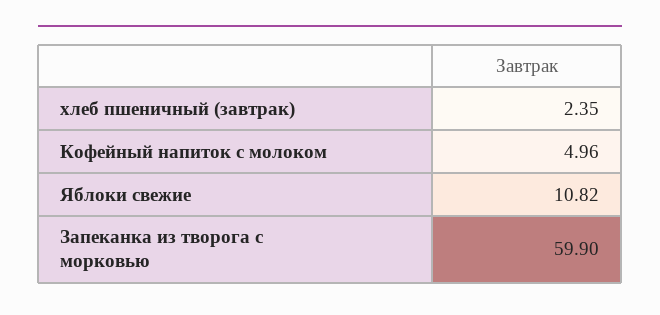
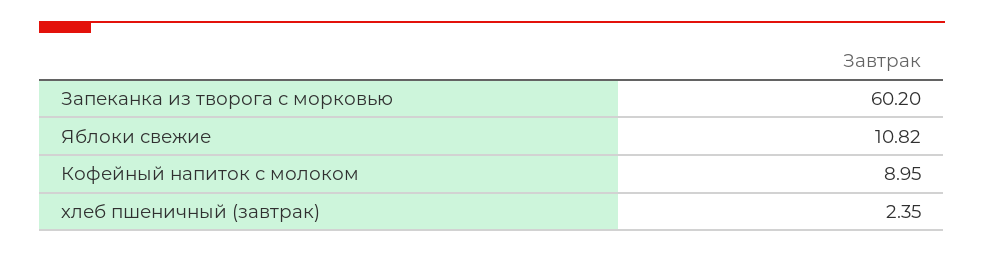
Кофейный напиток с молоком: 4.96 -> 8.95
Запеканка из творога с морковью: 59.9 -> 60.2

